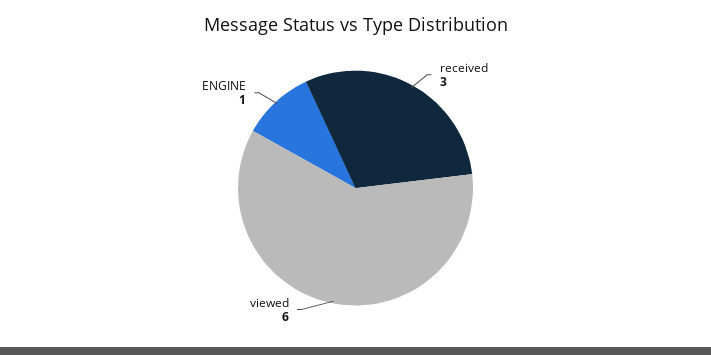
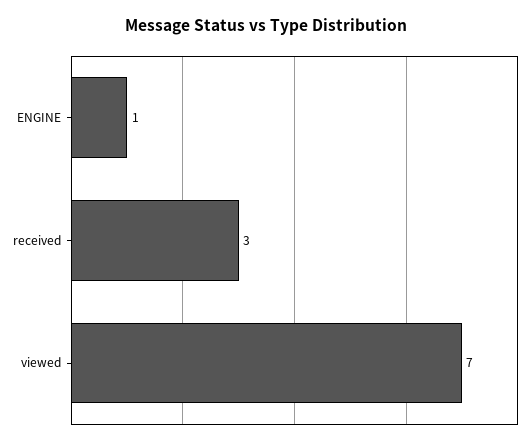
viewed: 6 -> 7

